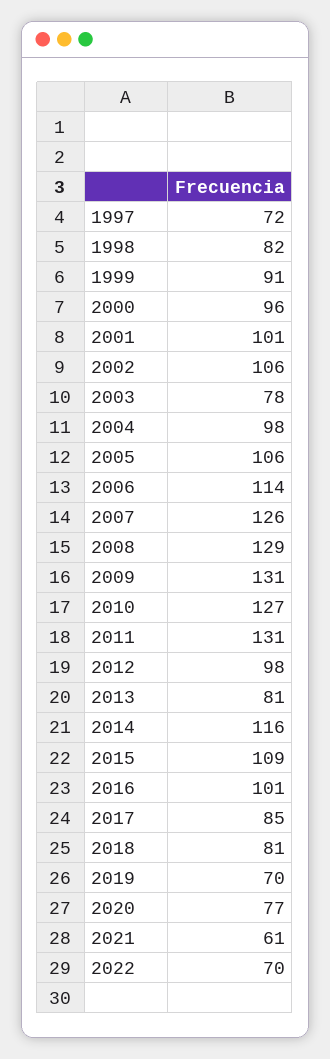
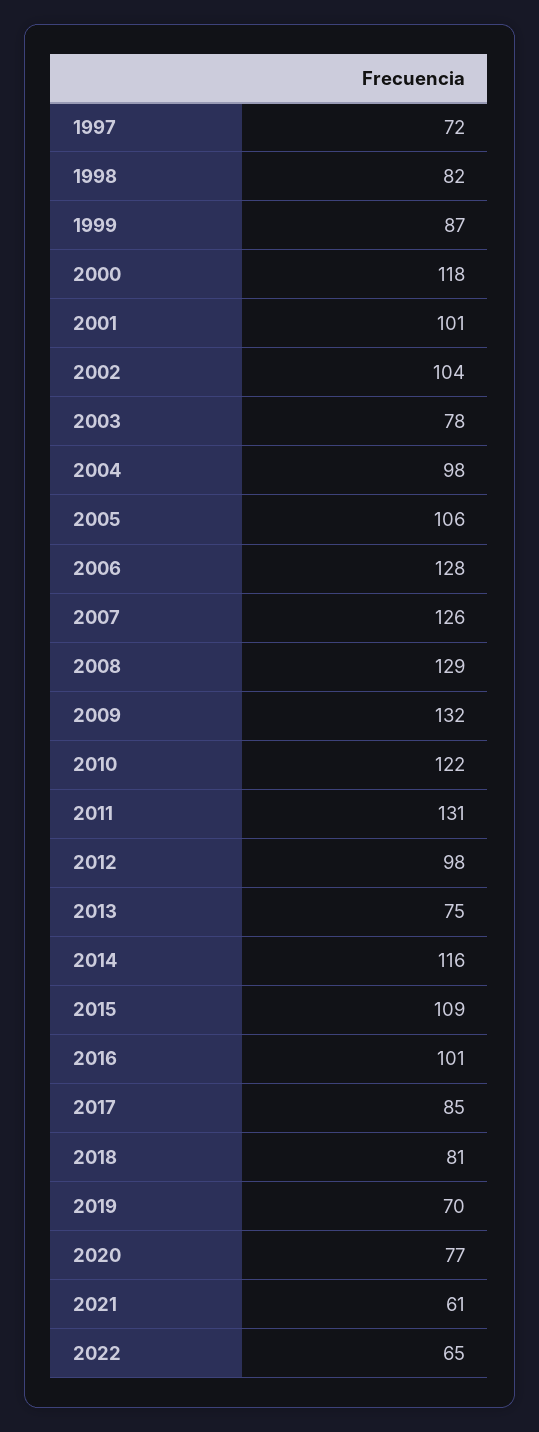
1999: 91 -> 87
2000: 96 -> 118
2002: 106 -> 104
2006: 114 -> 128
2009: 131 -> 132
2010: 127 -> 122
2013: 81 -> 75
2022: 70 -> 65

